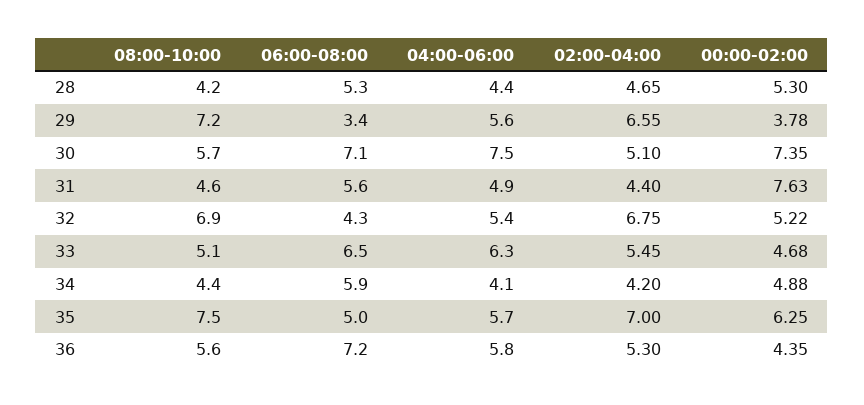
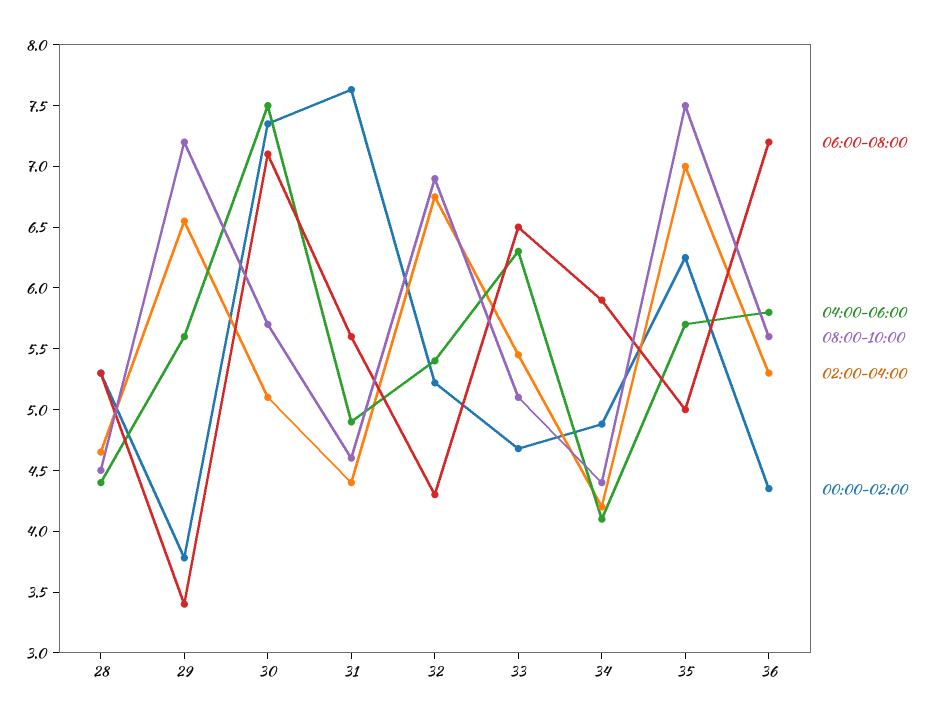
08:00-10:00, 28: 4.2 -> 4.5

